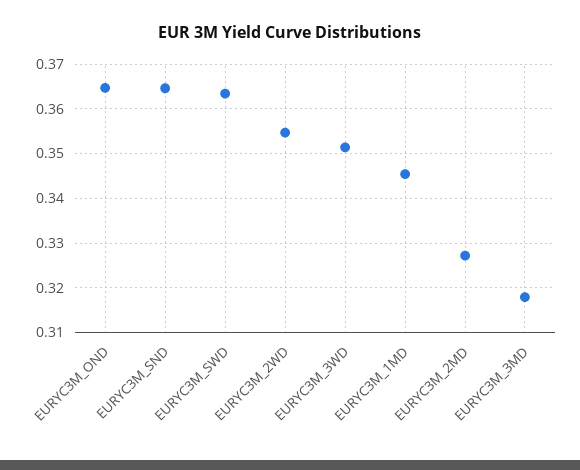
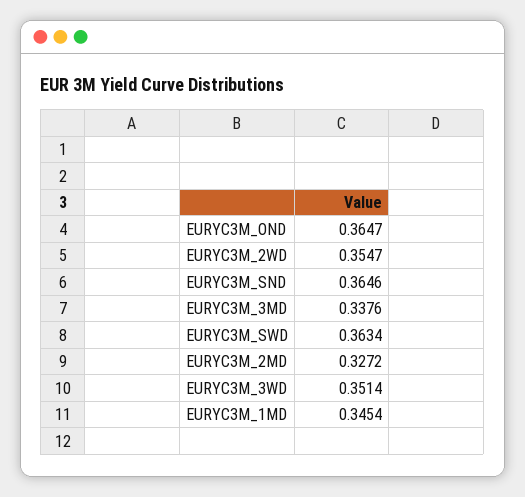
EURYC3M_3MD: 0.318 -> 0.3376

